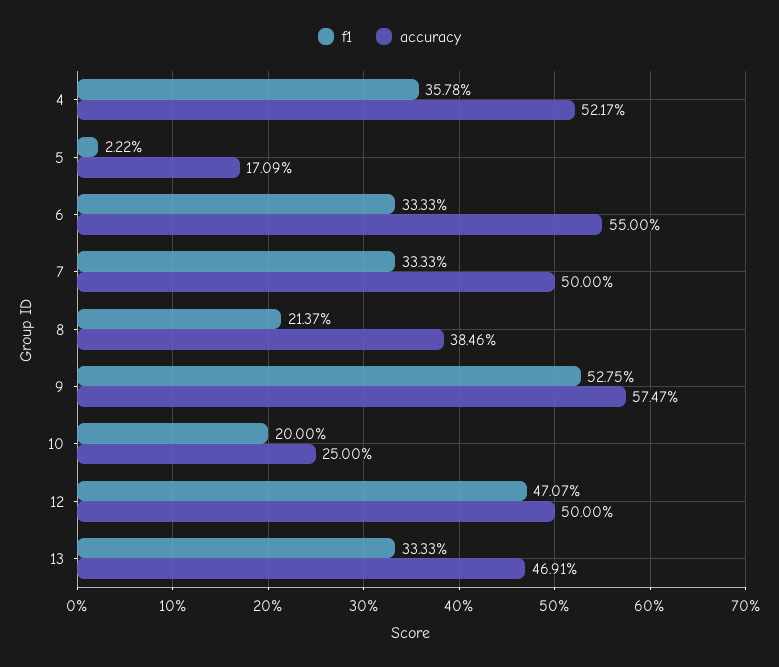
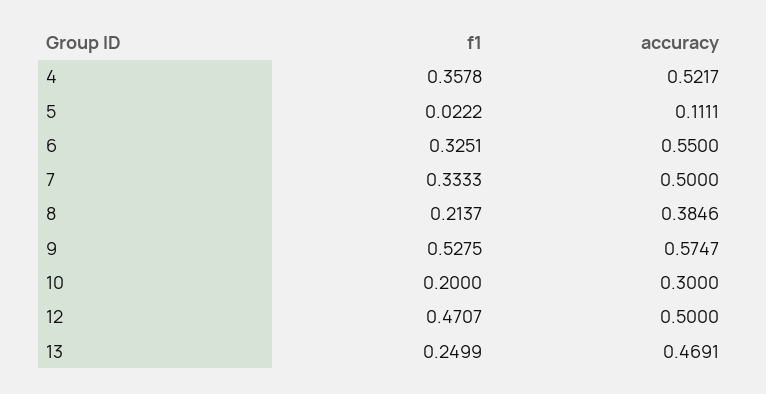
accuracy, 5: 0.1709 -> 0.1111
f1, 6: 0.3333 -> 0.3251
accuracy, 10: 0.25 -> 0.3
f1, 13: 0.3333 -> 0.2499

